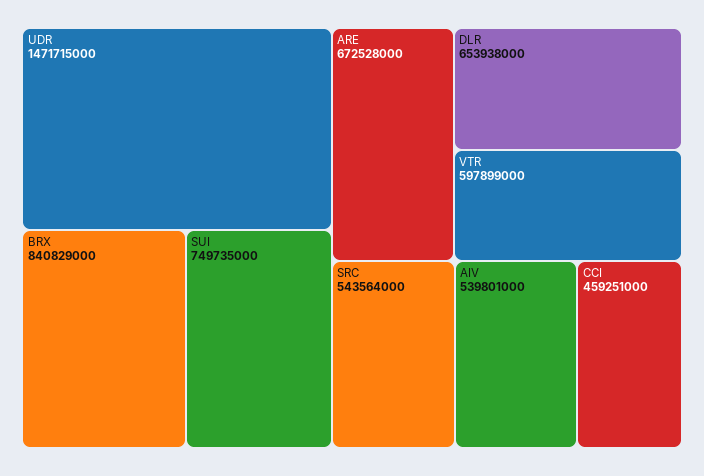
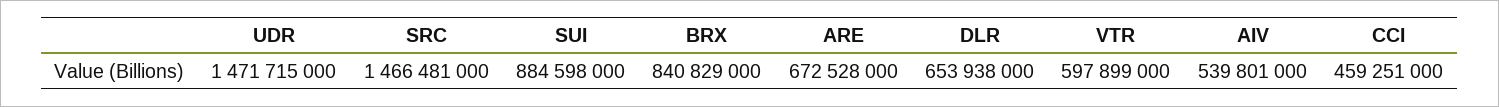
SUI: 749735000 -> 884598000
SRC: 543564000 -> 1466481000

